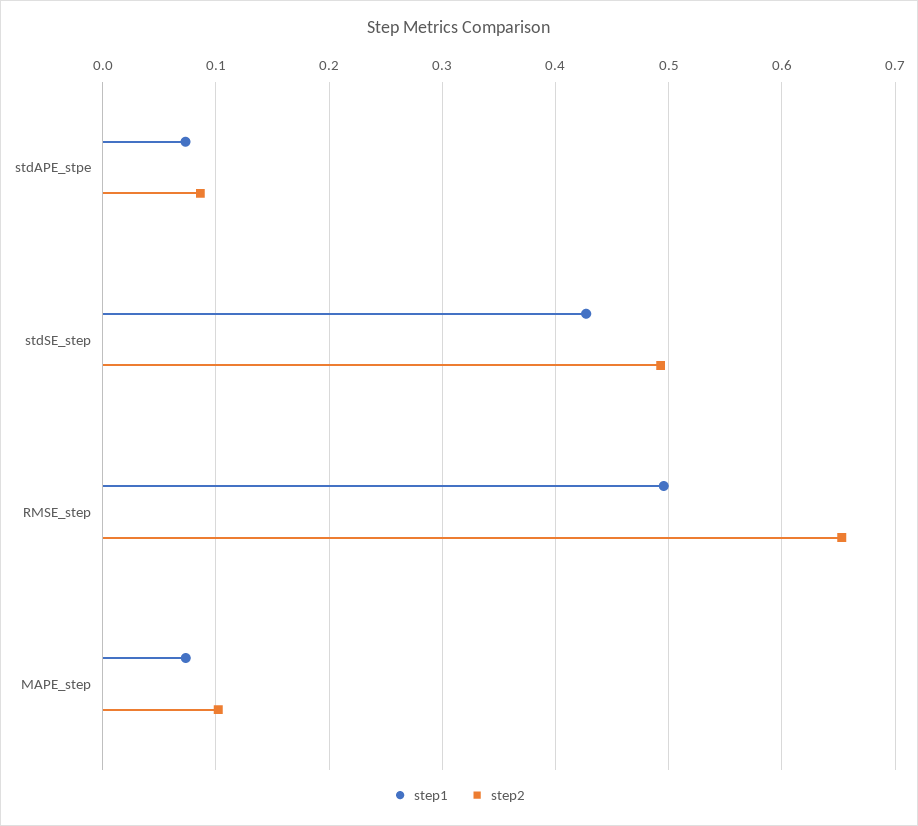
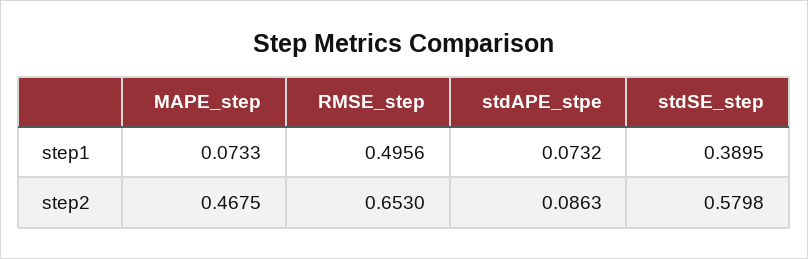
step1, stdSE_step: 0.43 -> 0.3895
step2, stdSE_step: 0.49 -> 0.5798
step2, MAPE_step: 0.1 -> 0.4675

